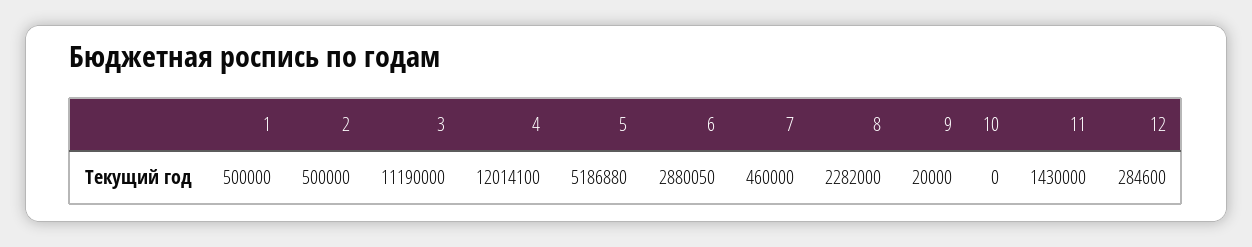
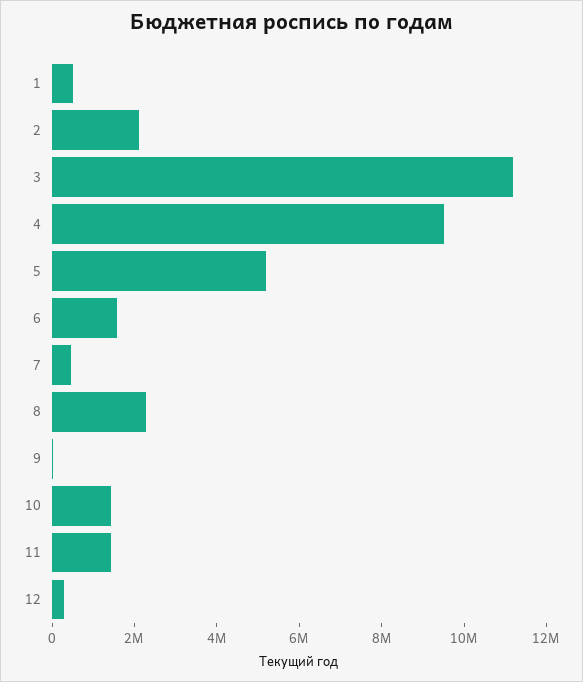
2: 500000 -> 2000000
4: 12014100 -> 9500000
6: 2880050 -> 1500000
10: 0 -> 1500000

